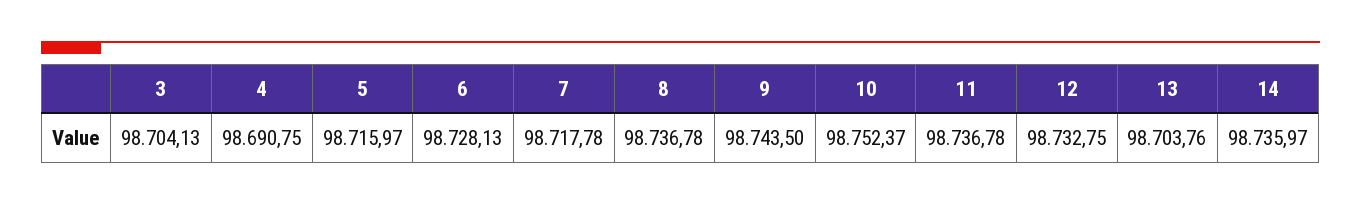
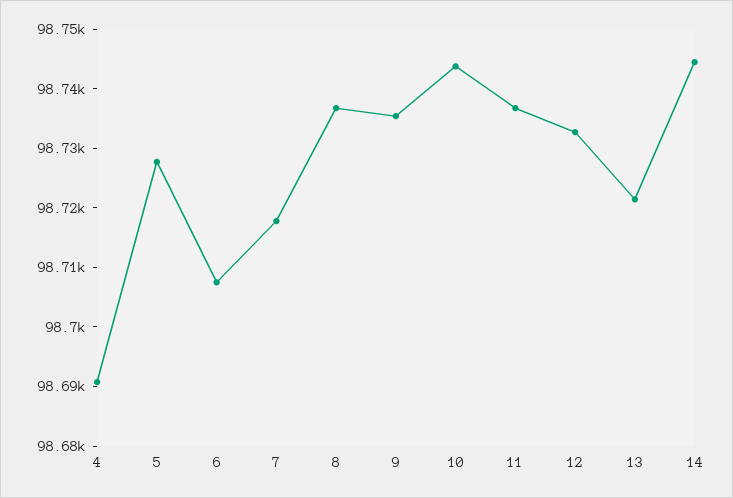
3: 98704.13 -> none
5: 98715.97 -> 98728
6: 98728.13 -> 98708
9: 98743.5 -> 98736
10: 98752.37 -> 98744
13: 98703.76 -> 98722
14: 98735.97 -> 98744

